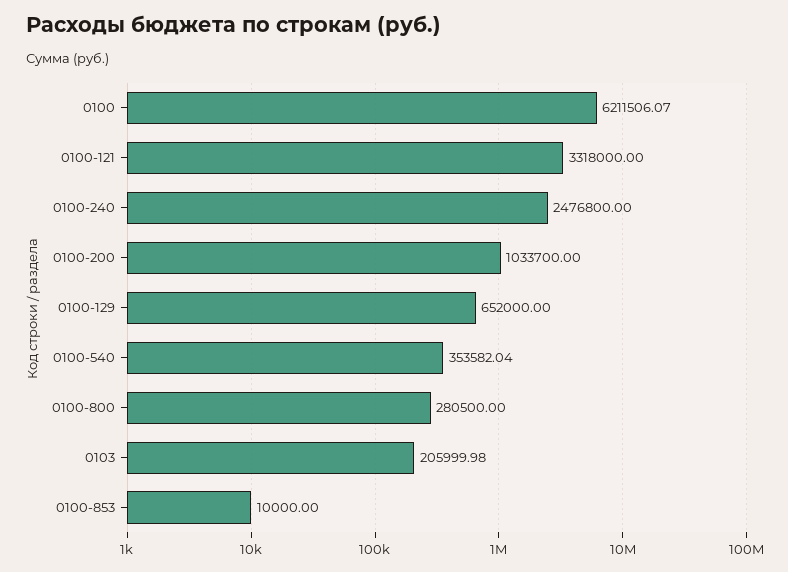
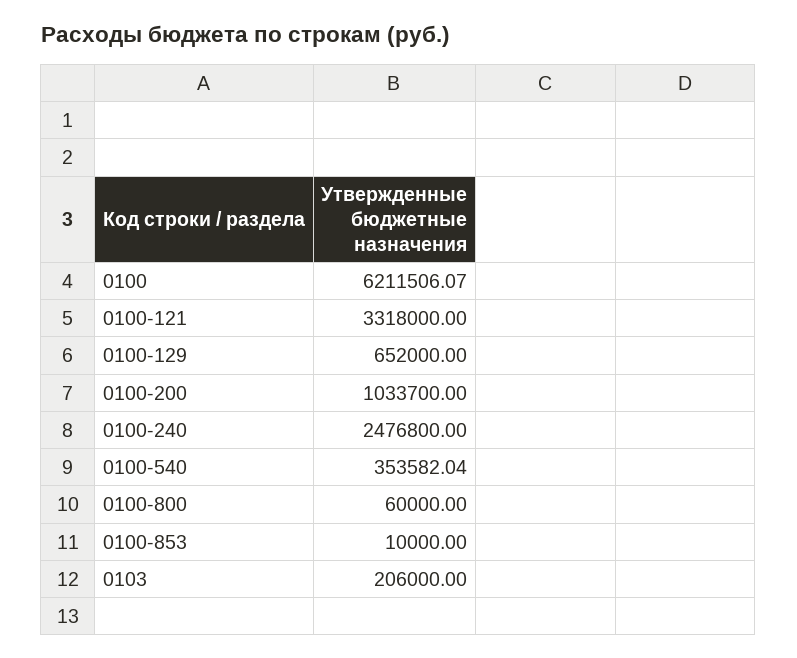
0100-800: 280500 -> 60000
0103: 205999.98 -> 206000

